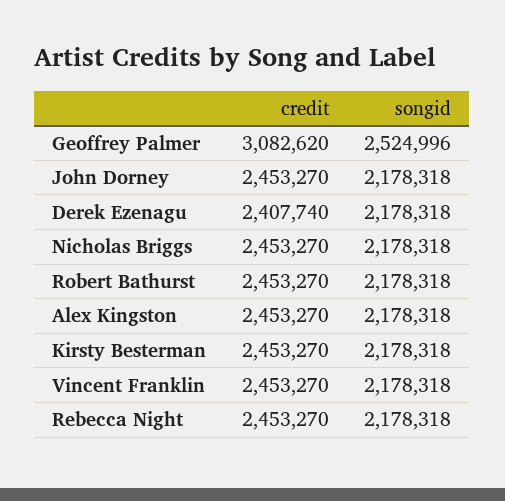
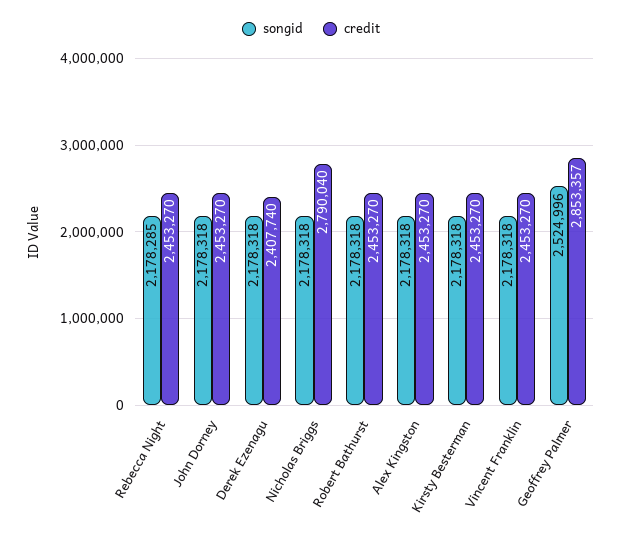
credit, Geoffrey Palmer: 3082620 -> 2853357
credit, Nicholas Briggs: 2453270 -> 2790040
songid, Rebecca Night: 2178318 -> 2178285

